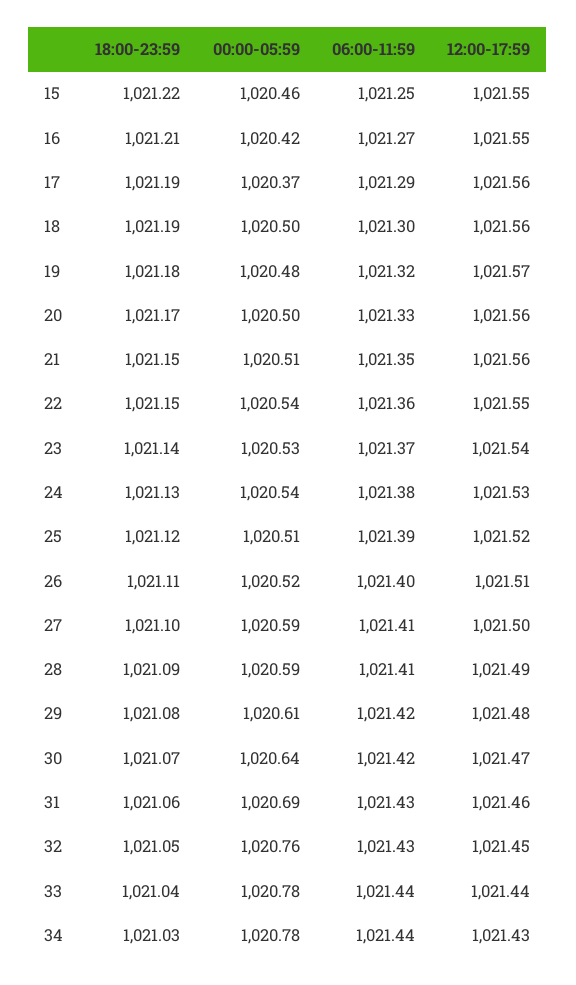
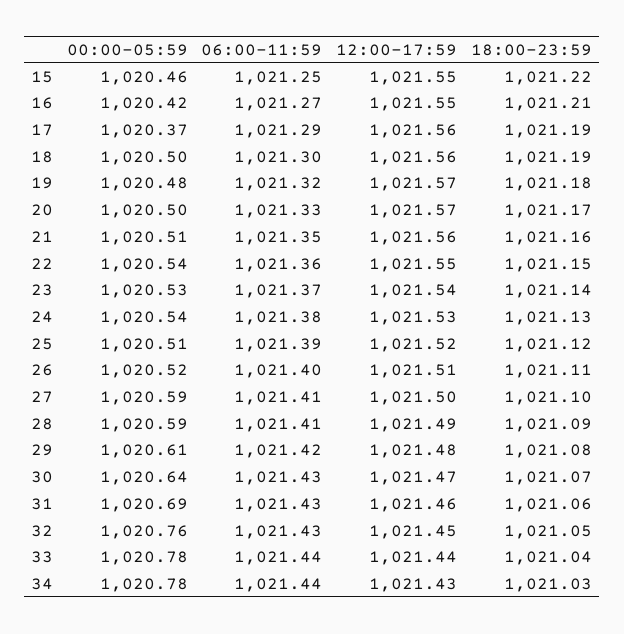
12:00-17:59, 20: 1021.56 -> 1021.57
18:00-23:59, 21: 1021.15 -> 1021.16
06:00-11:59, 30: 1021.42 -> 1021.43

